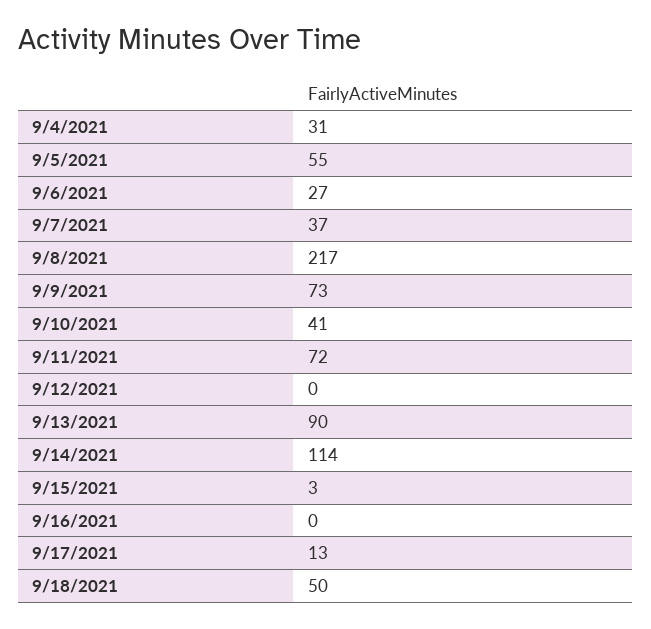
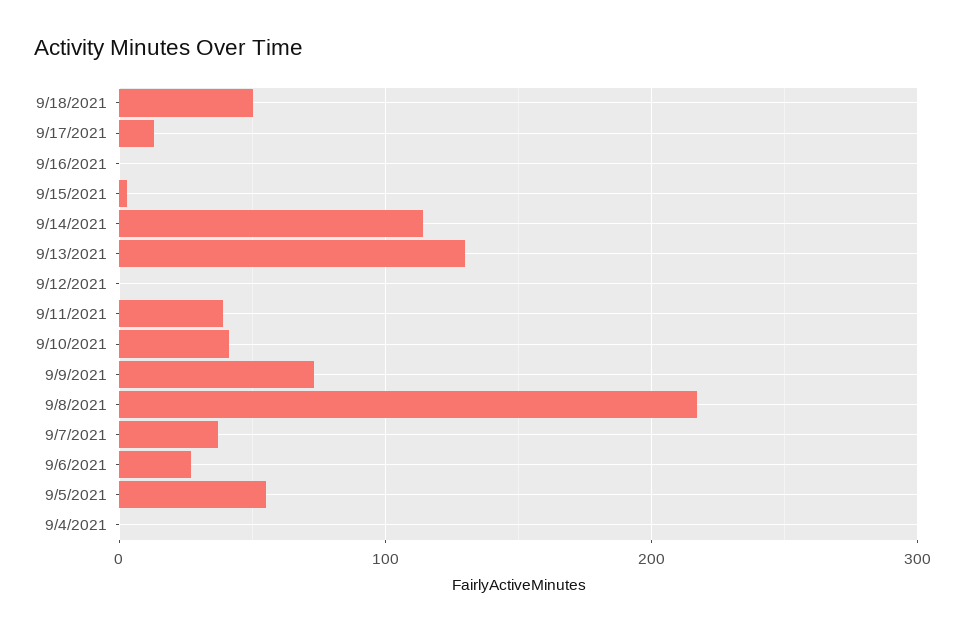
9/4/2021: 31 -> 0
9/11/2021: 72 -> 40
9/13/2021: 90 -> 130

